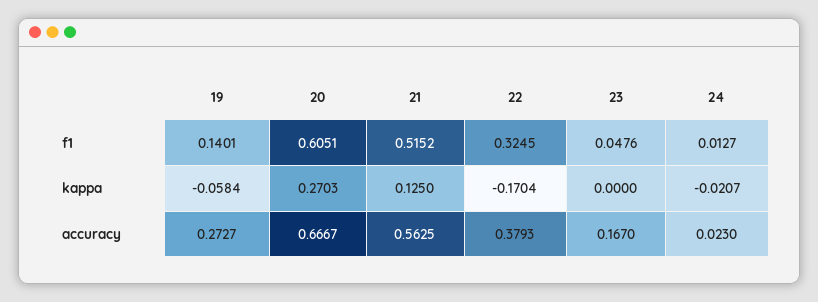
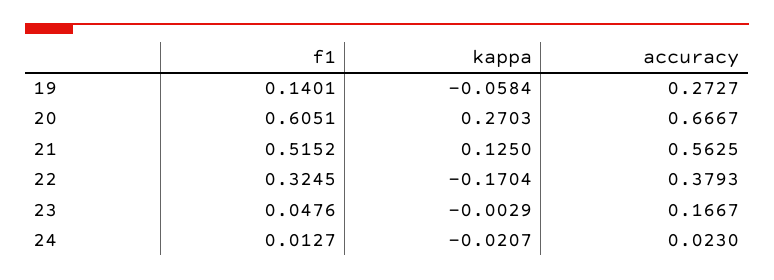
23, kappa: 0 -> -0.0029
23, accuracy: 0.167 -> 0.1667

